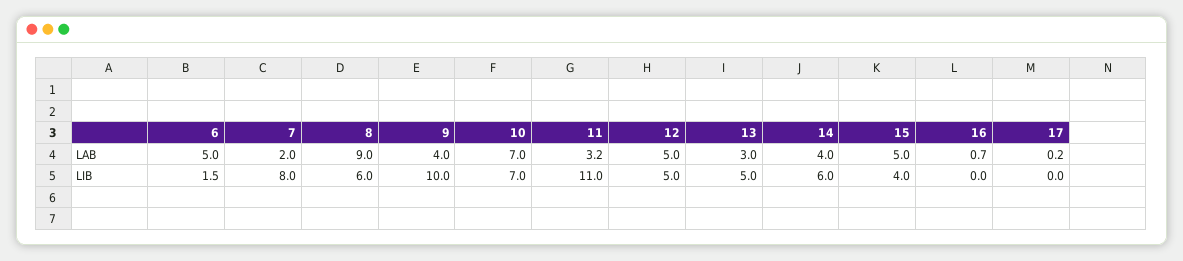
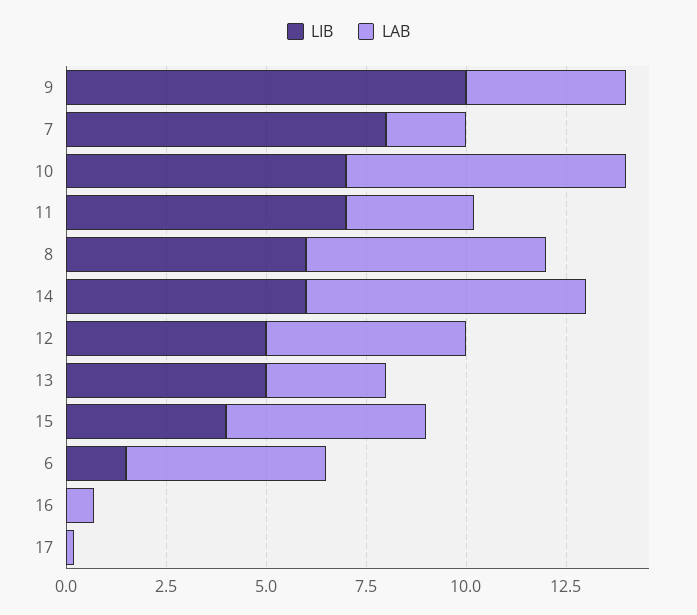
LAB, 8: 9 -> 6
LAB, 14: 4 -> 7
LIB, 11: 11 -> 7

